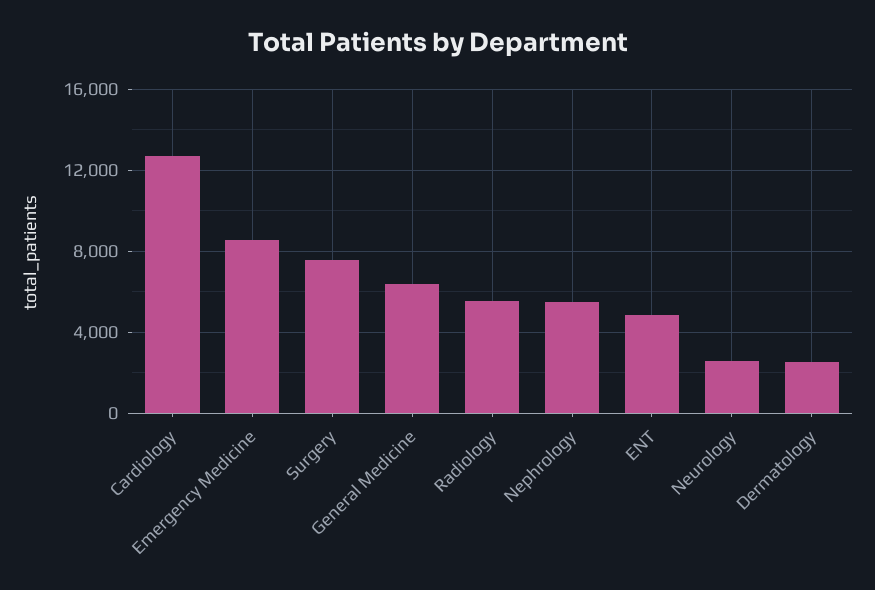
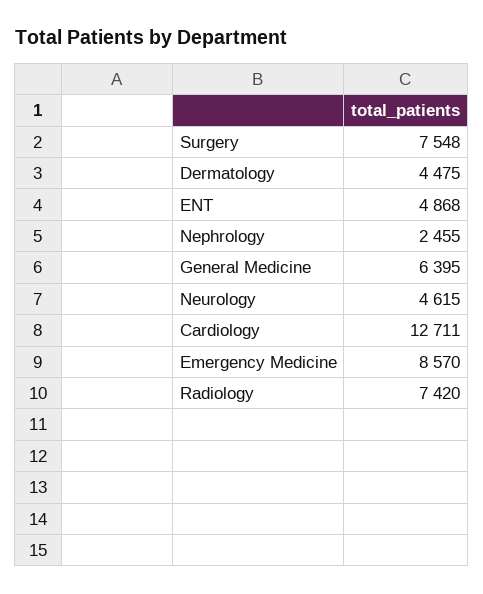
Radiology: 5500 -> 7420
Nephrology: 5500 -> 2455
Neurology: 2500 -> 4615
Dermatology: 2500 -> 4475

